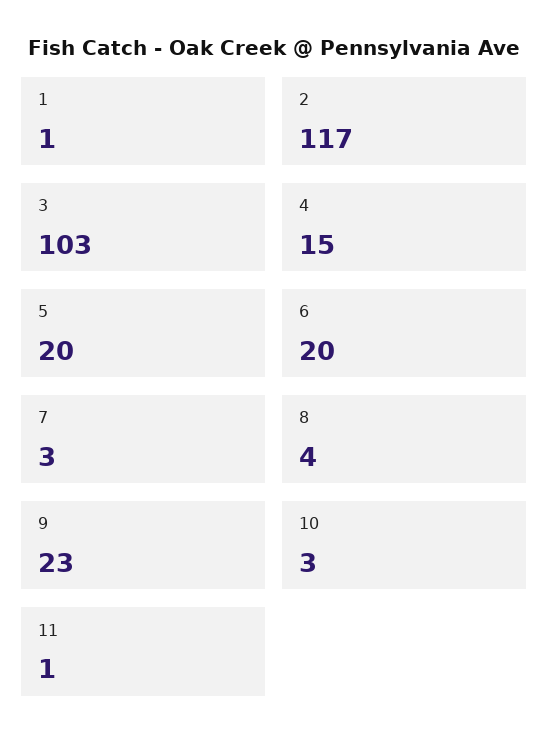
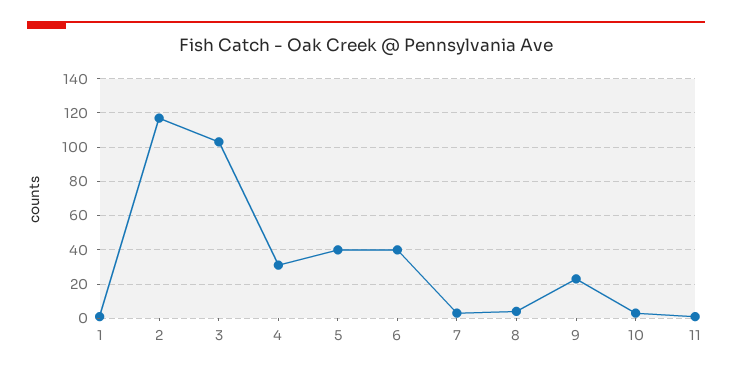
4: 15 -> 30
5: 20 -> 40
6: 20 -> 40

